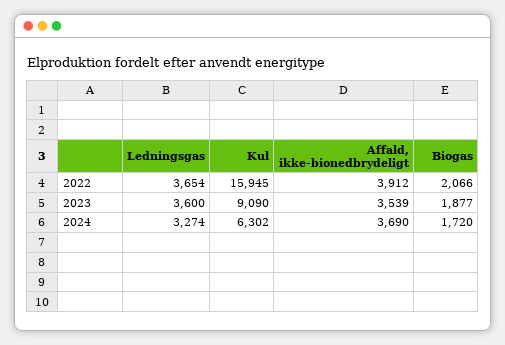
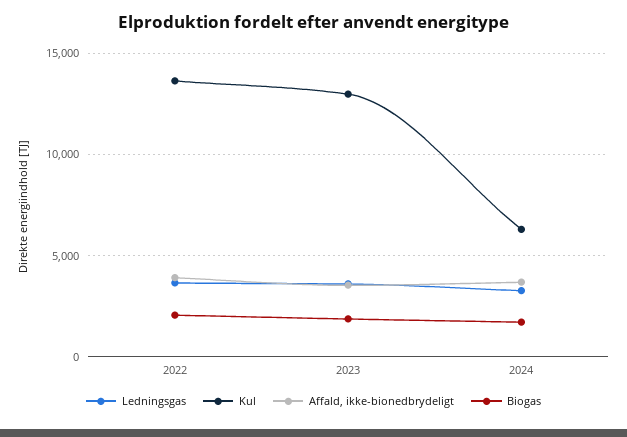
Kul, 2022: 15945 -> 13500
Kul, 2023: 9090 -> 13000

